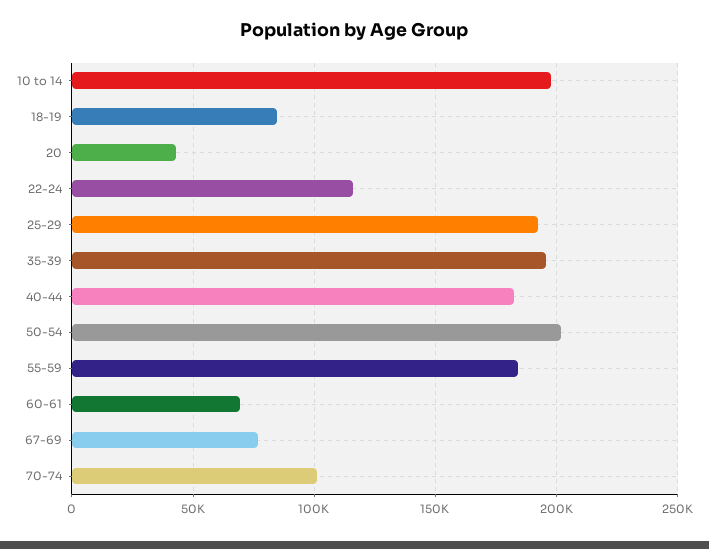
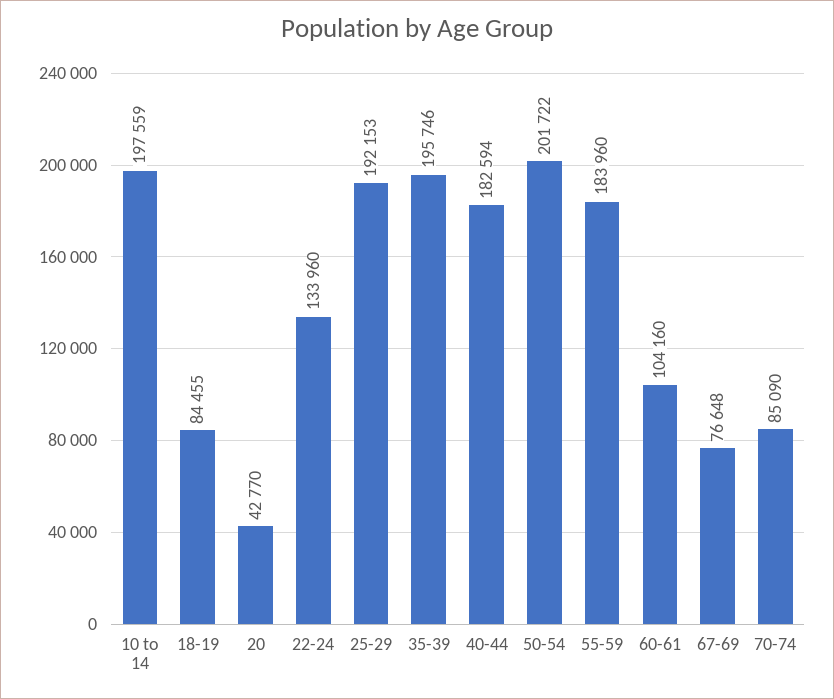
22-24: 115000 -> 133960
60-61: 70000 -> 104160
70-74: 100000 -> 85090

